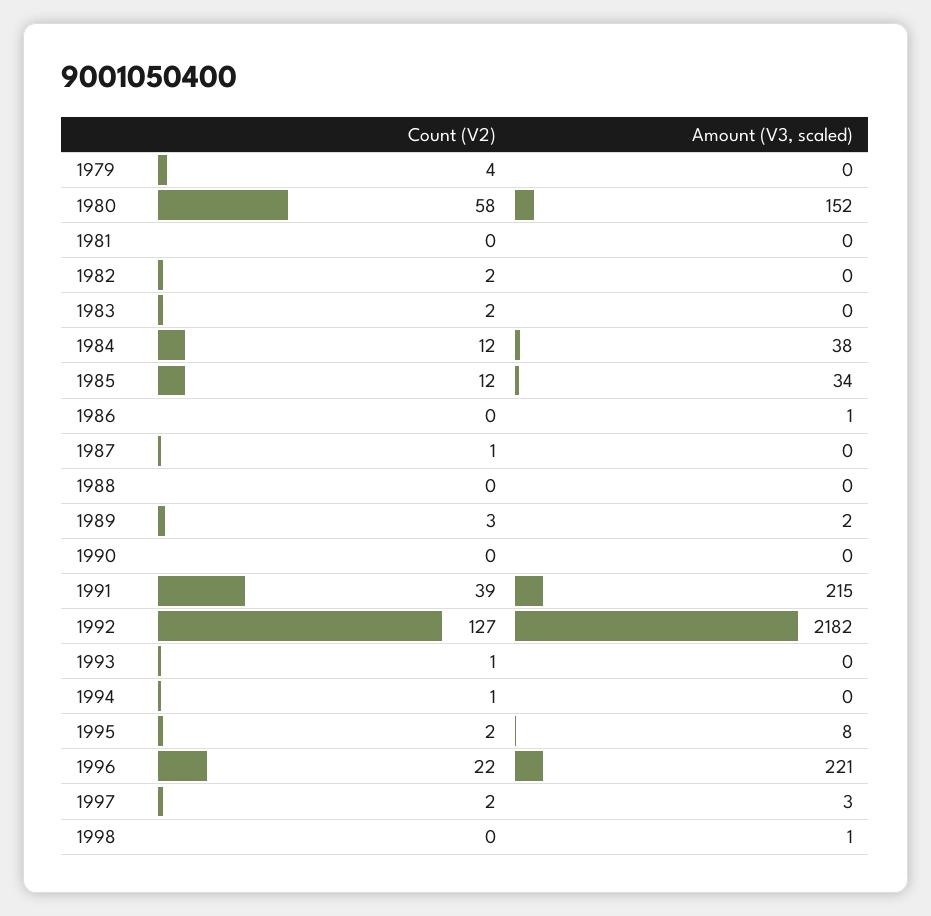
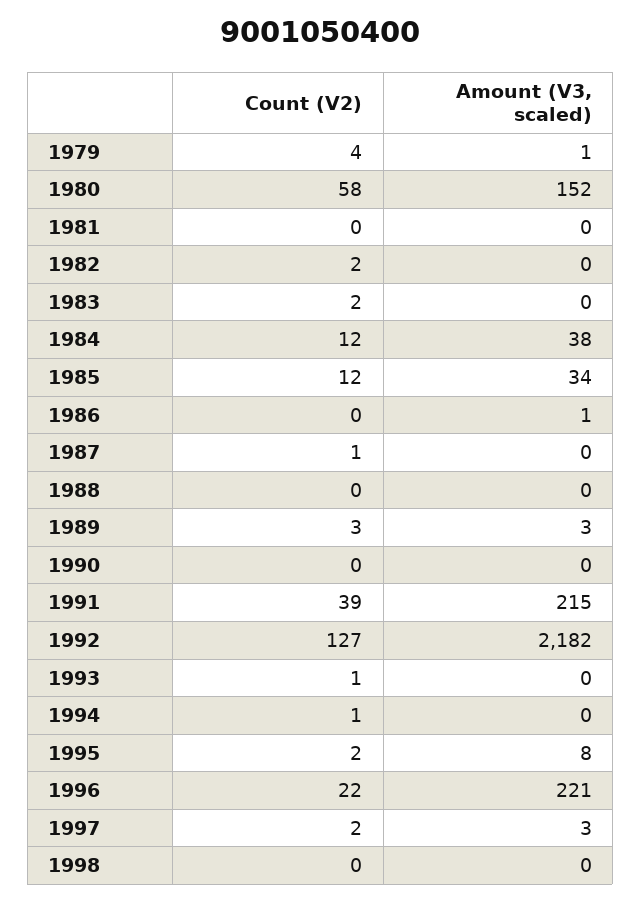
Amount (V3, scaled), 1979: 0 -> 1
Amount (V3, scaled), 1989: 2 -> 3
Amount (V3, scaled), 1998: 1 -> 0

